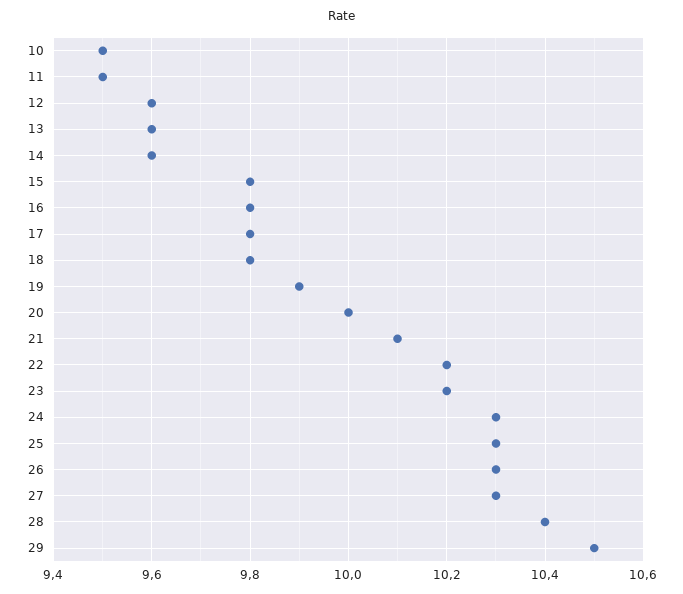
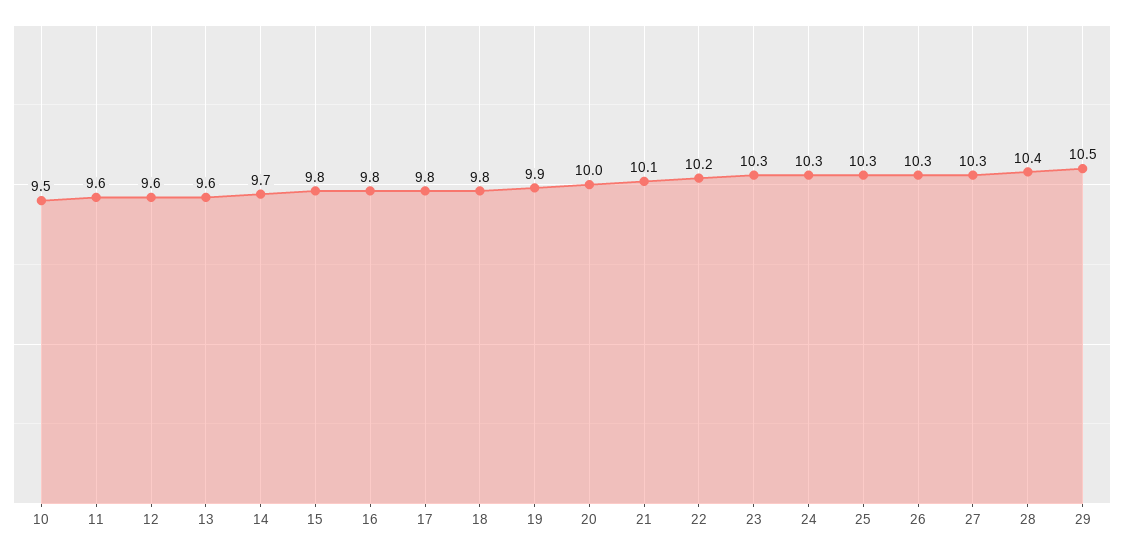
11: 9.5 -> 9.6
14: 9.6 -> 9.7
23: 10.2 -> 10.3

